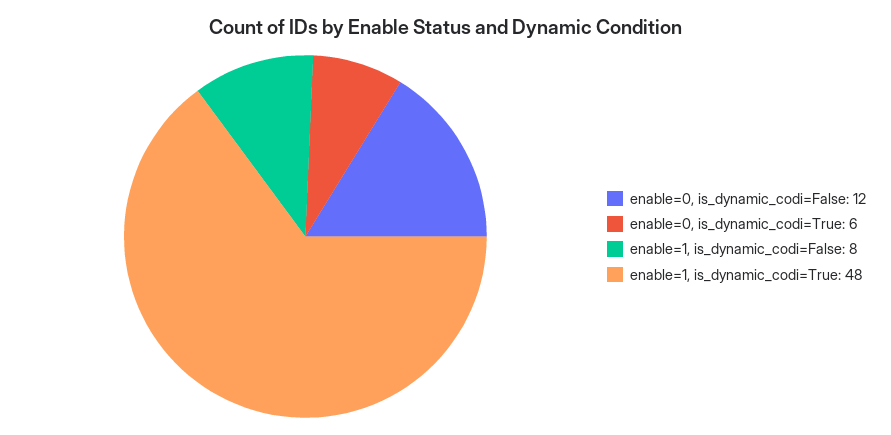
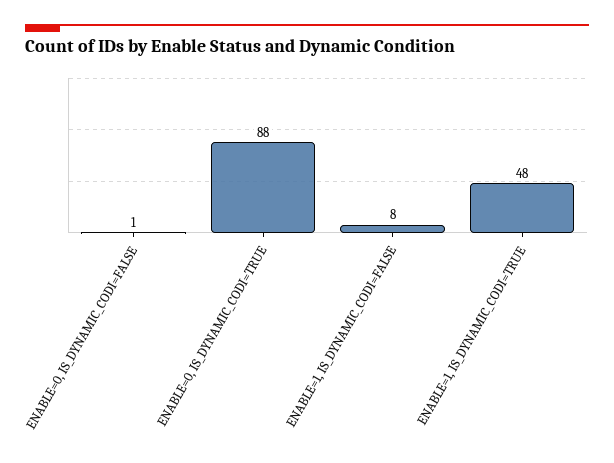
enable=0, is_dynamic_codi=False: 12 -> 1
enable=0, is_dynamic_codi=True: 6 -> 88

